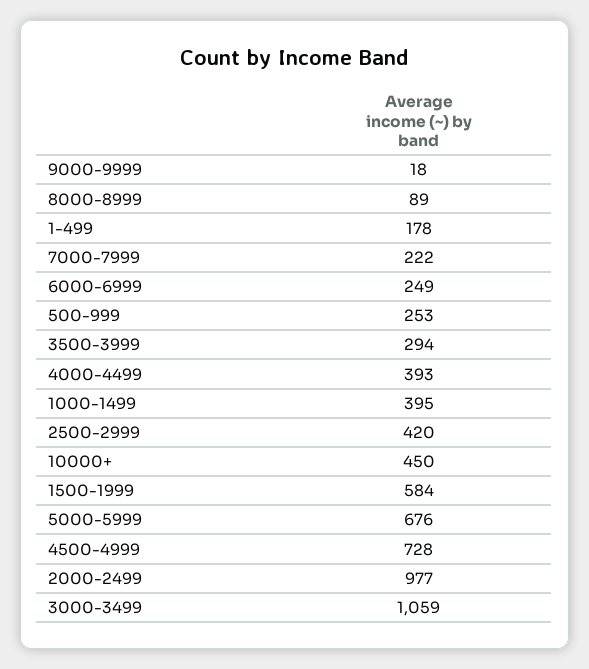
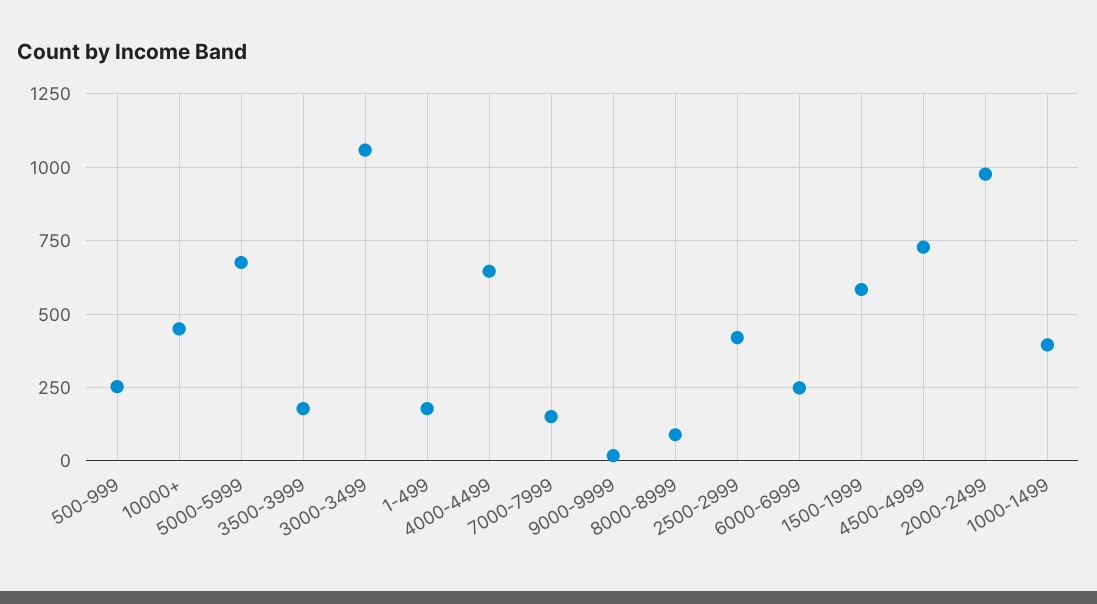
7000-7999: 222 -> 150
3500-3999: 294 -> 175
4000-4499: 393 -> 650

